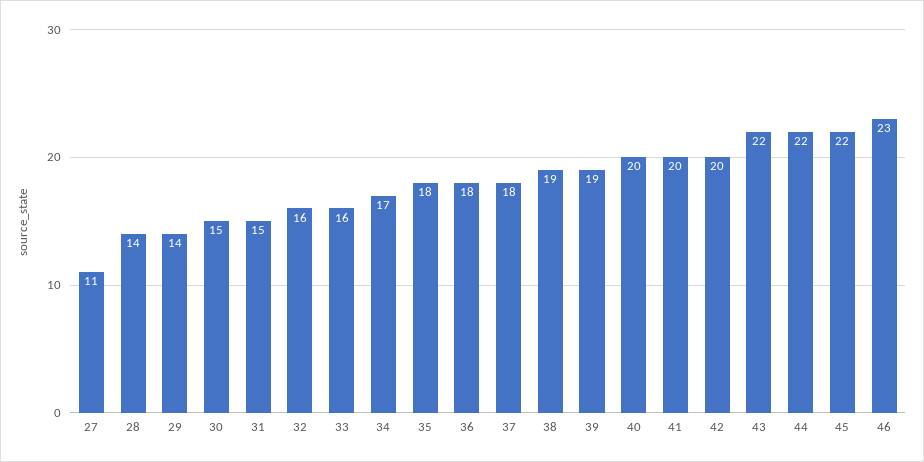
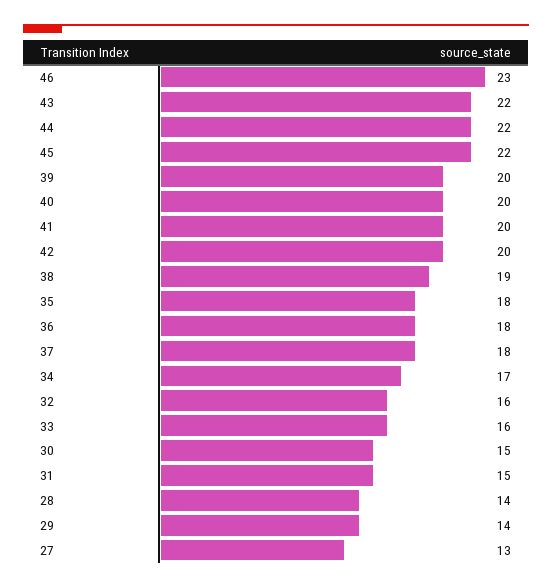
27: 11 -> 13
39: 19 -> 20

